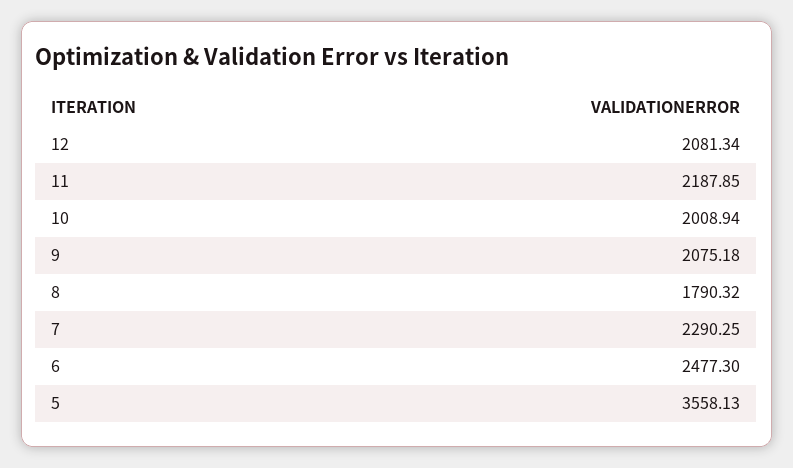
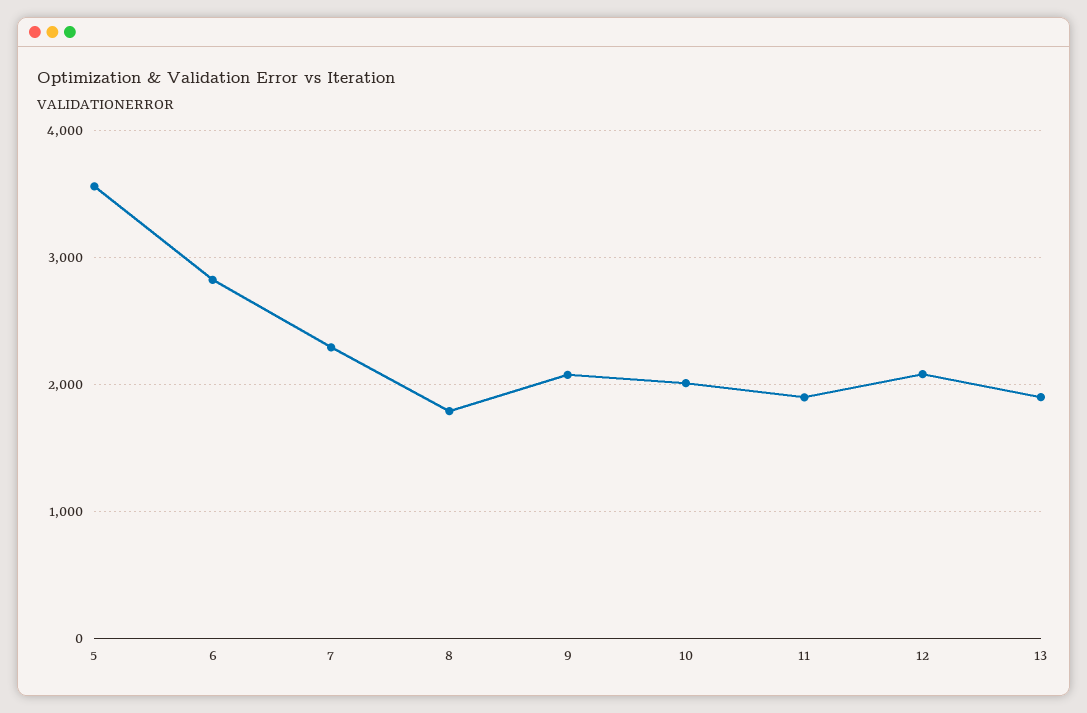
11: 2187.85 -> 1900
6: 2477.3 -> 2800
13: none -> 1900

